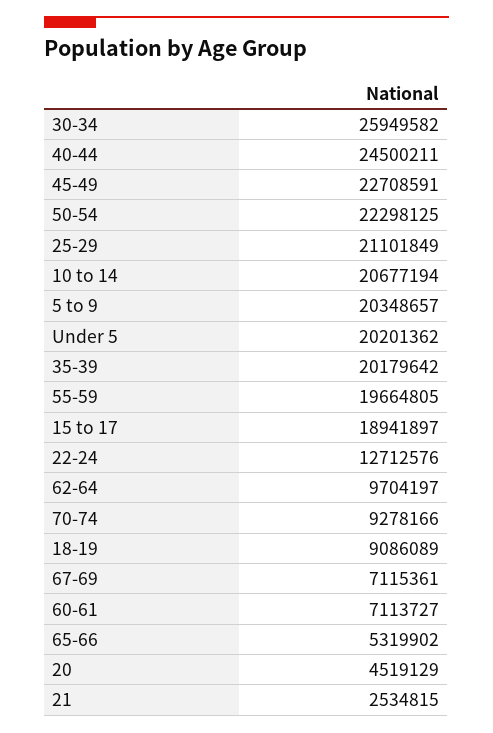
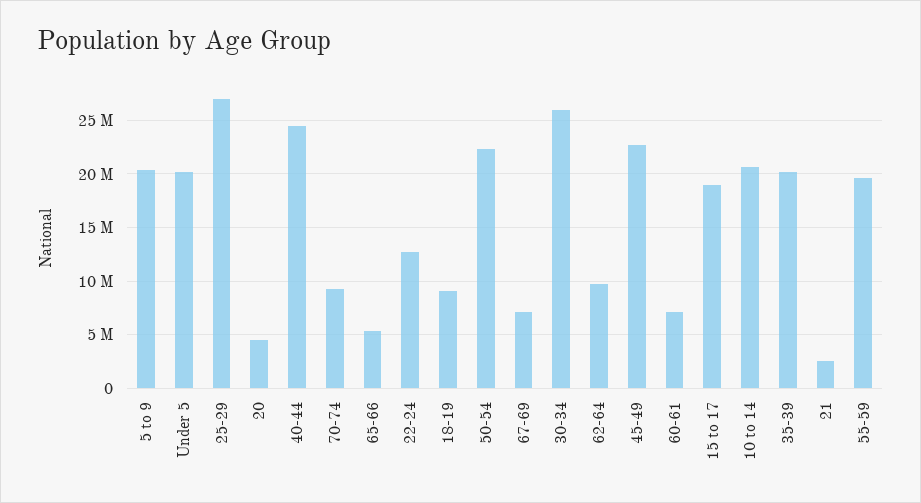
25-29: 21101849 -> 27000000

